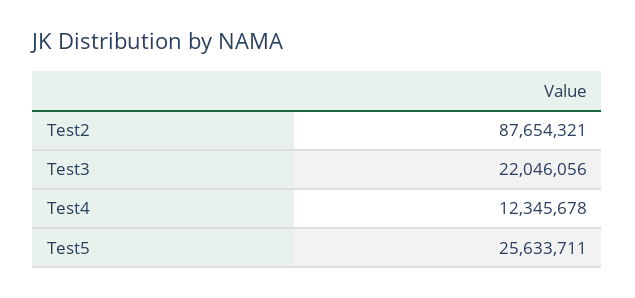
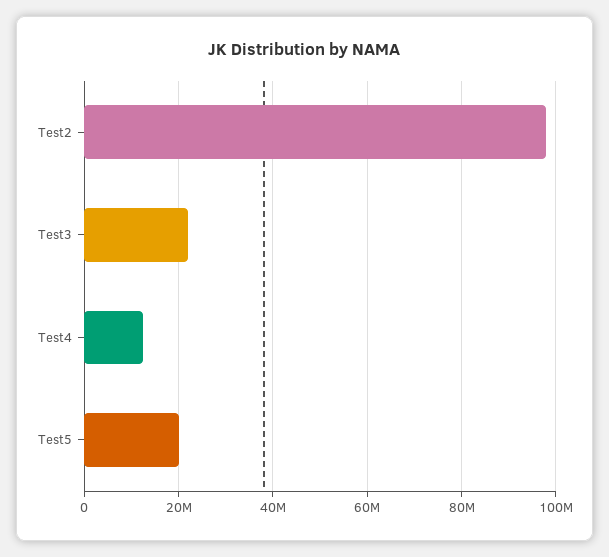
Test2: 87654321 -> 98000000
Test5: 25633711 -> 20000000

